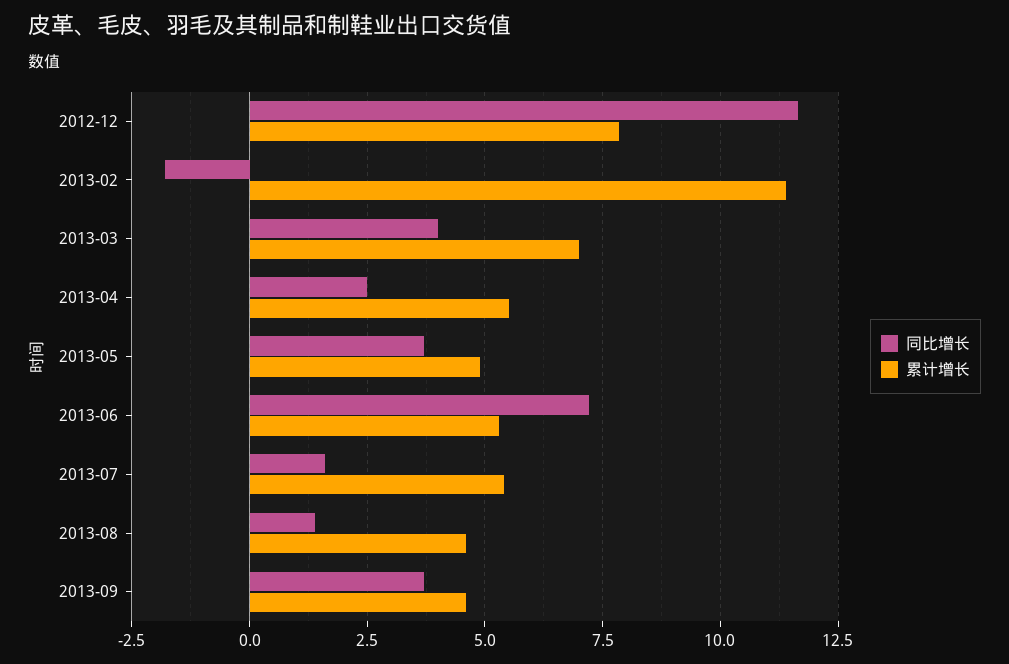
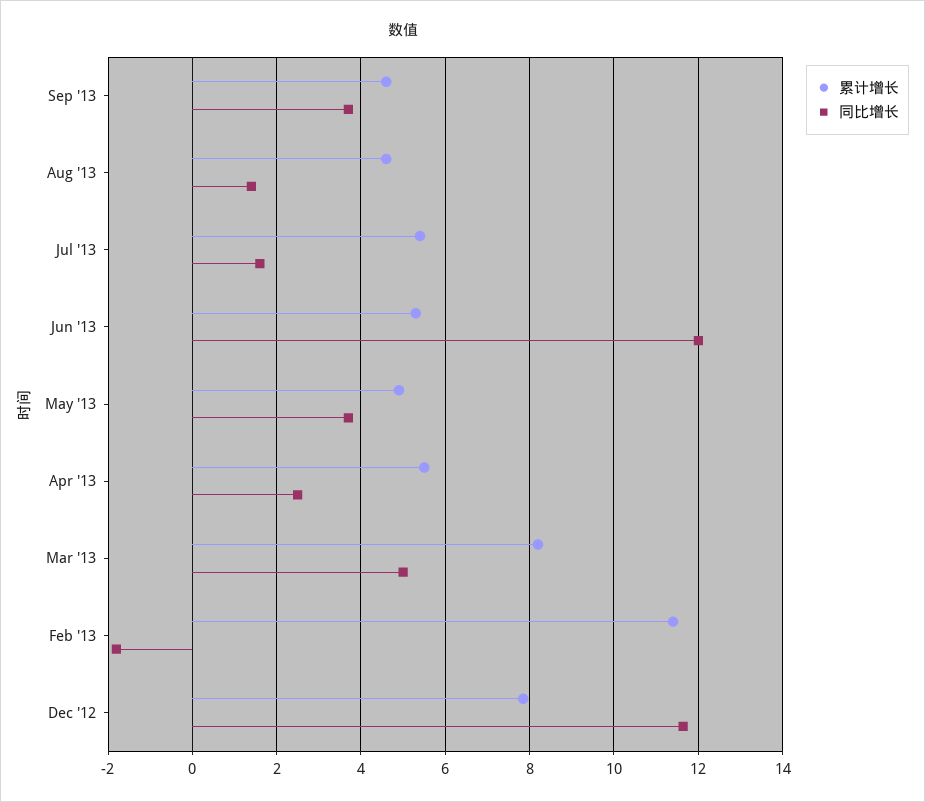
同比增长, 2013-03: 4 -> 5
累计增长, 2013-03: 7 -> 8.2
同比增长, 2013-06: 7.25 -> 12

